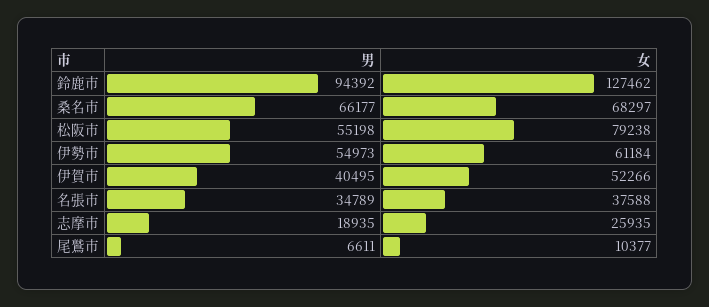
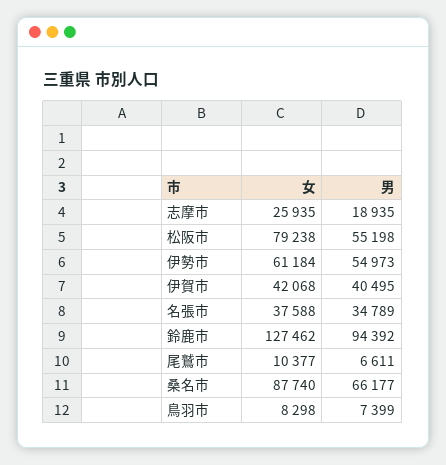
女, 桑名市: 68297 -> 87740
女, 伊賀市: 52266 -> 42068
女, 鳥羽市: none -> 8298
男, 鳥羽市: none -> 7399

